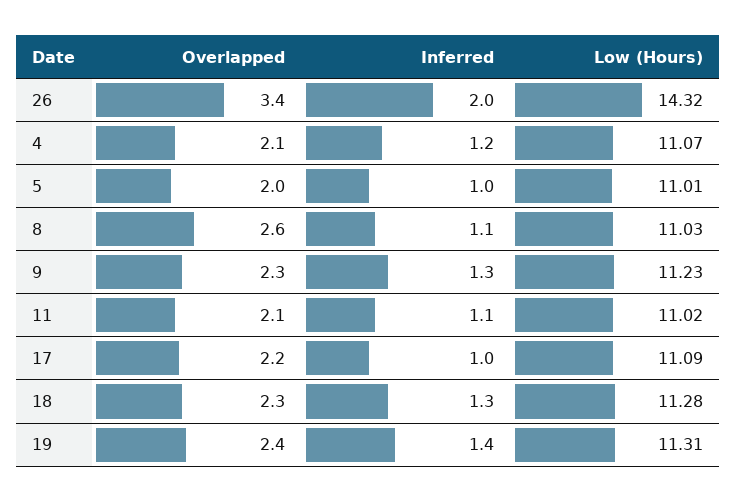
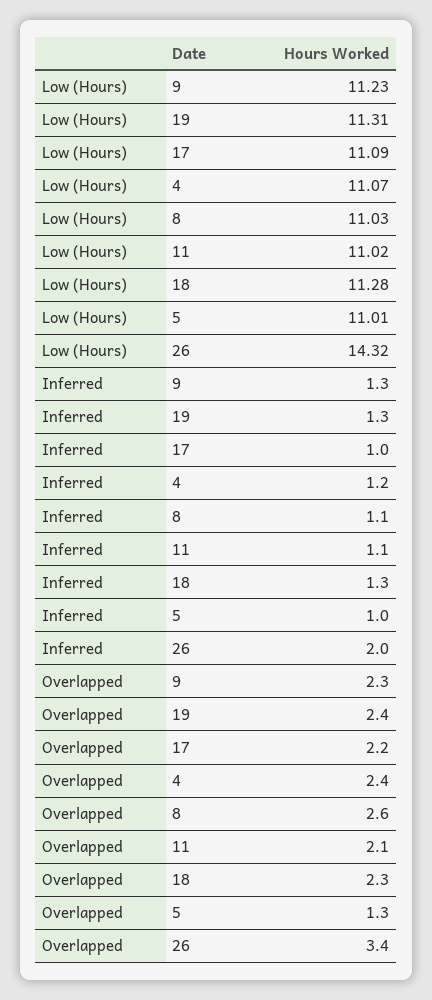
Overlapped, 4: 2.1 -> 2.4
Overlapped, 5: 2 -> 1.3
Inferred, 19: 1.4 -> 1.3

